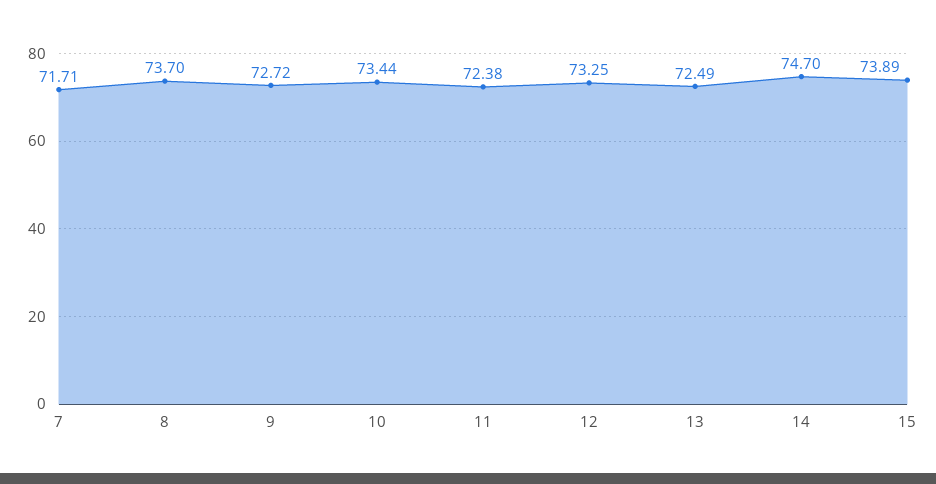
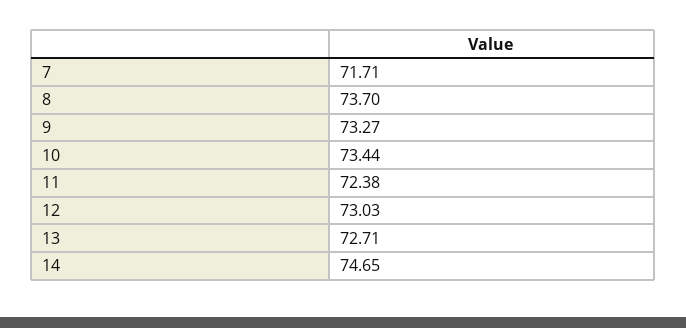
9: 72.72 -> 73.27
12: 73.25 -> 73.03
13: 72.49 -> 72.71
14: 74.7 -> 74.65
15: 73.89 -> none

